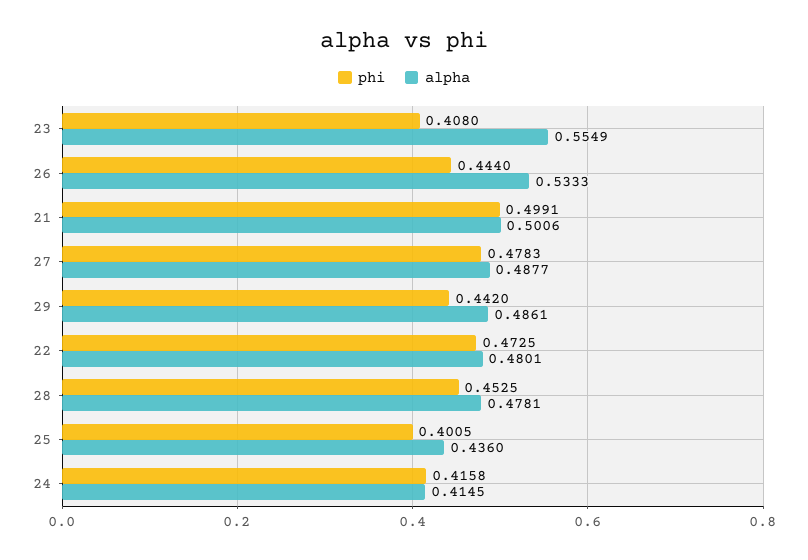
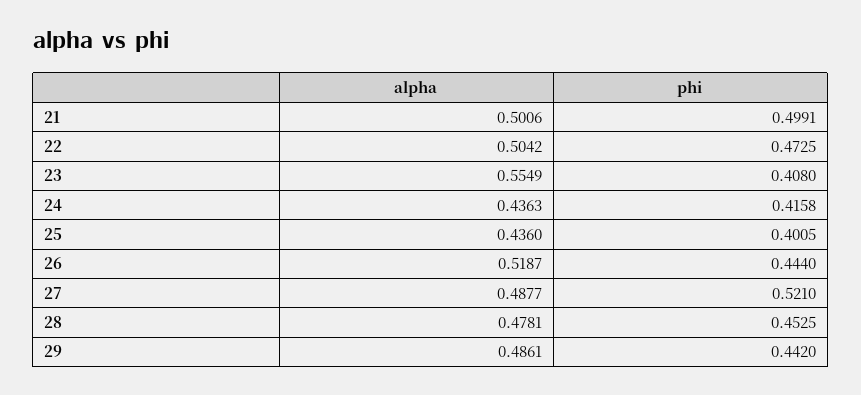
alpha, 26: 0.5333 -> 0.5187
phi, 27: 0.4783 -> 0.521
alpha, 22: 0.4801 -> 0.5042
alpha, 24: 0.4145 -> 0.4363

